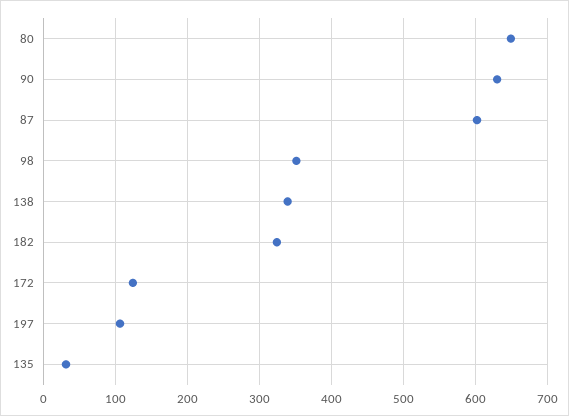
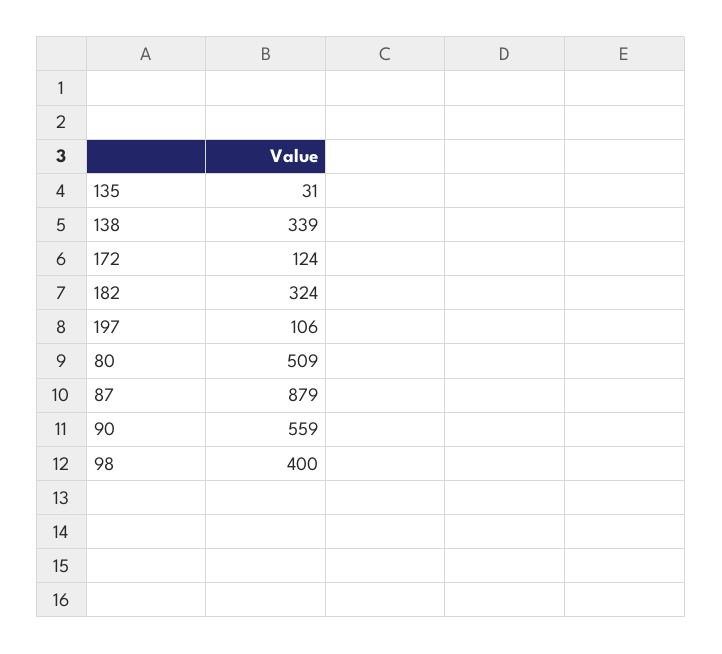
80: 650 -> 509
90: 630 -> 559
87: 600 -> 879
98: 350 -> 400

